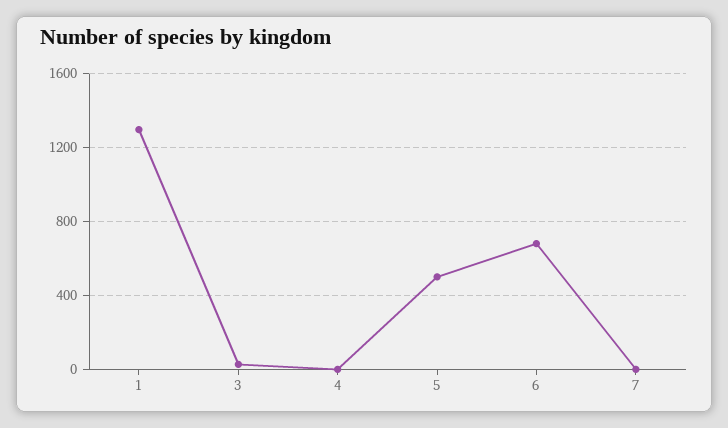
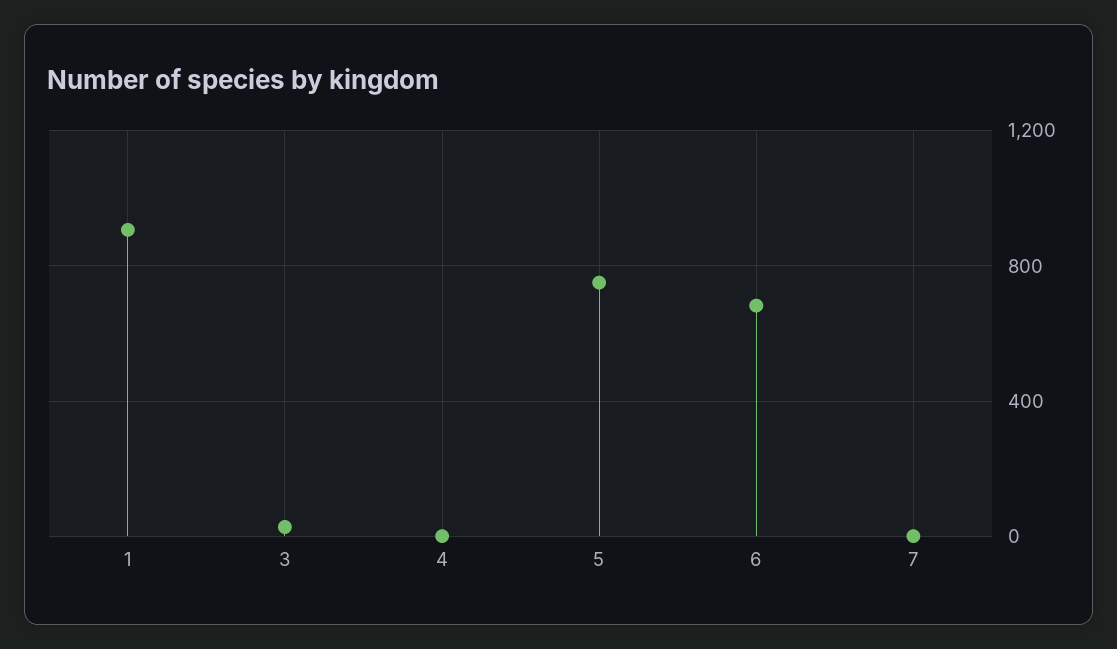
1: 1300 -> 900
5: 500 -> 750

